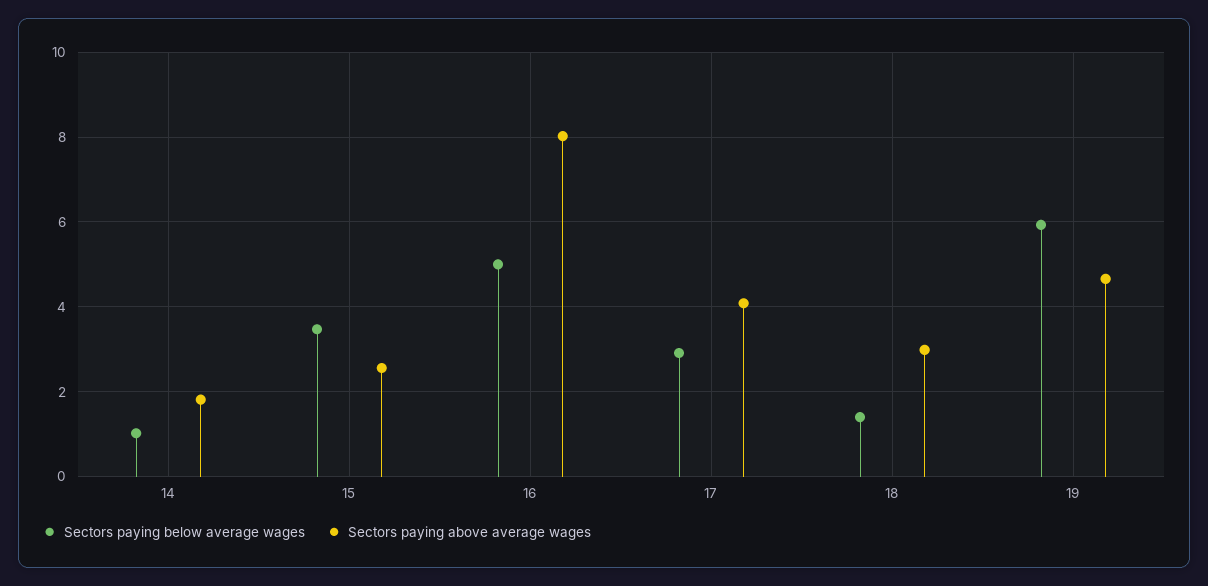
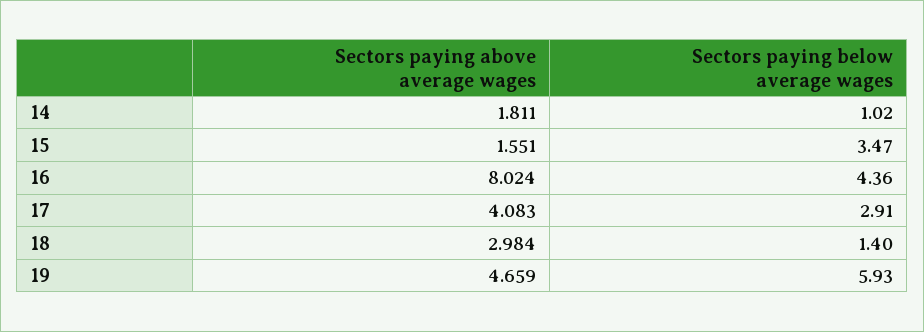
Sectors paying above average wages, 15: 2.6 -> 1.551
Sectors paying below average wages, 16: 5 -> 4.36

